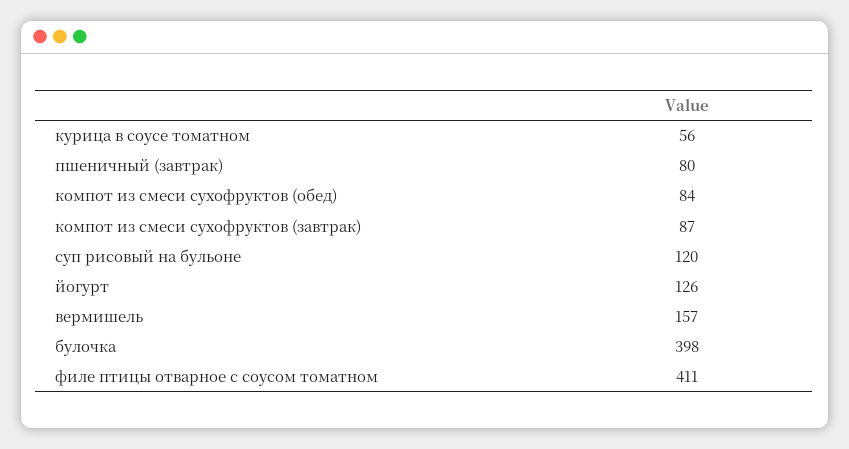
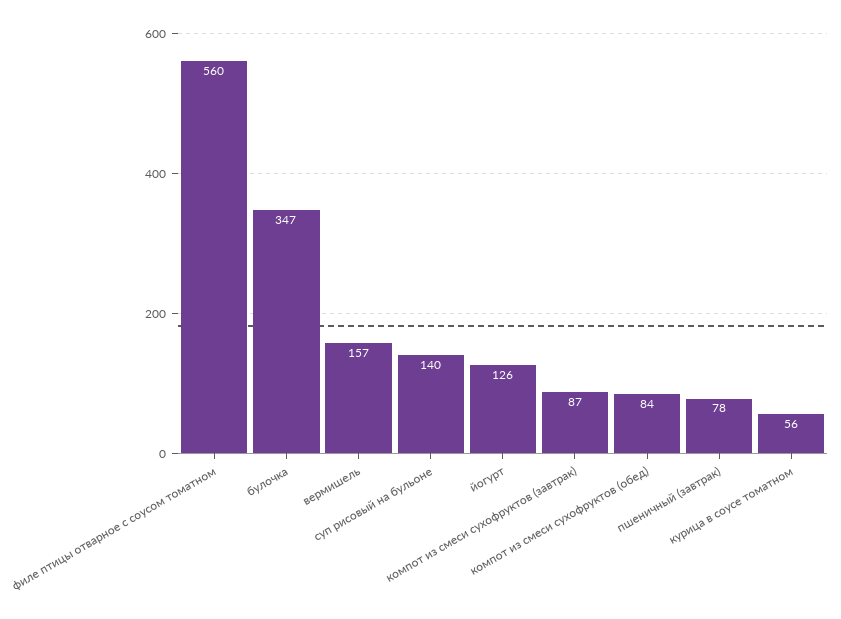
пшеничный (завтрак): 80 -> 78
суп рисовый на бульоне: 120 -> 140
булочка: 398 -> 347
филе птицы отварное с соусом томатном: 411 -> 560

